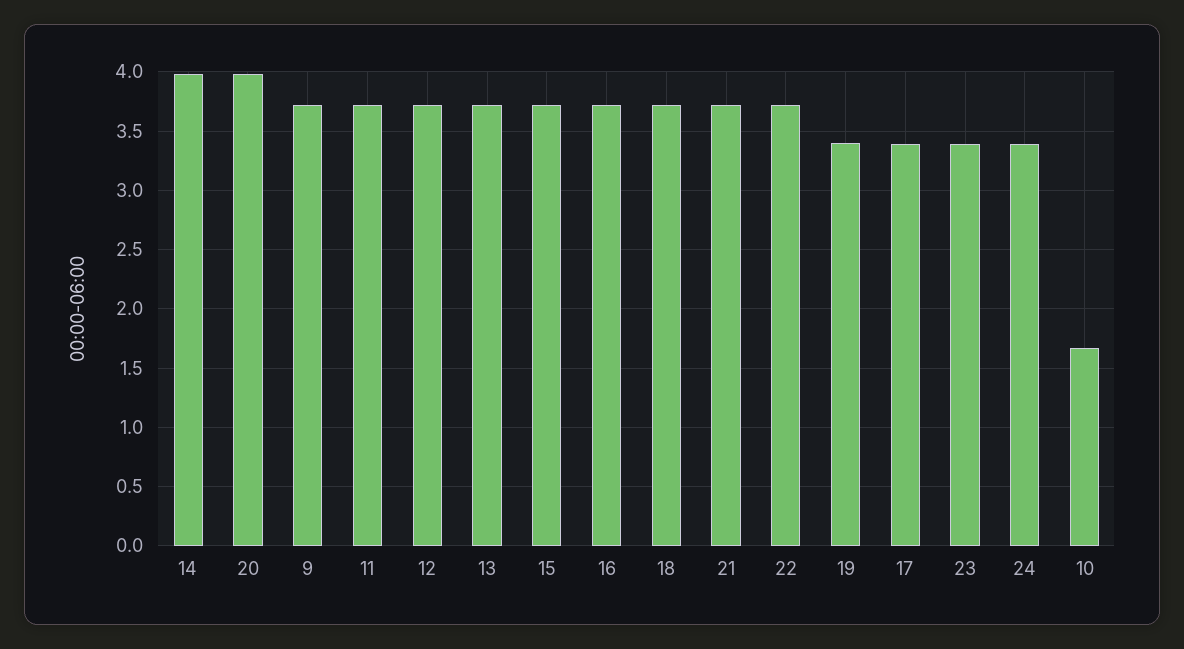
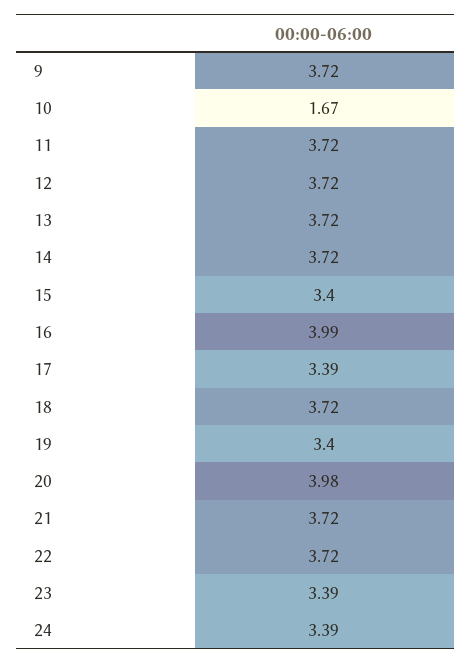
14: 4 -> 3.72
15: 3.7 -> 3.4
16: 3.7 -> 3.99

